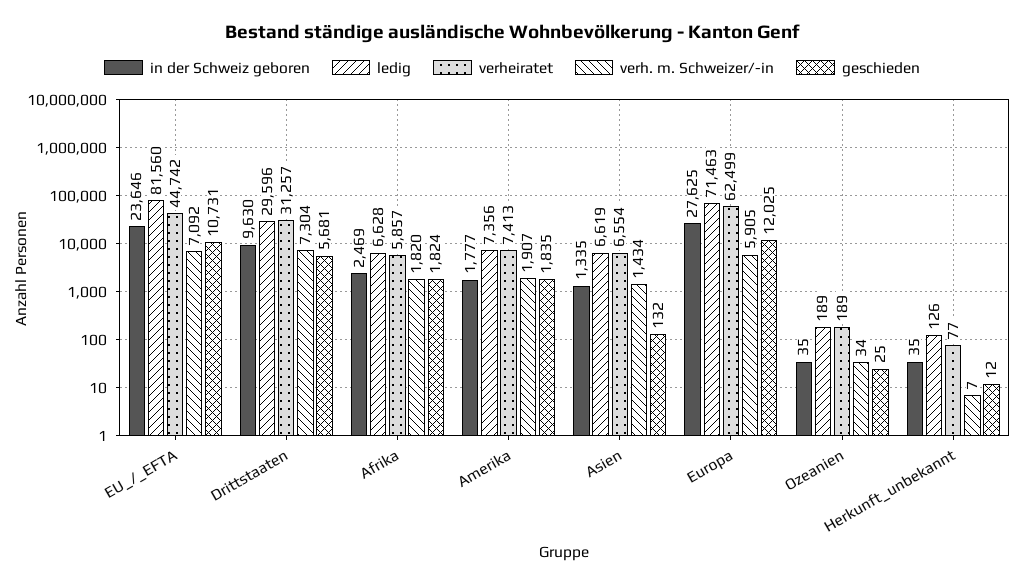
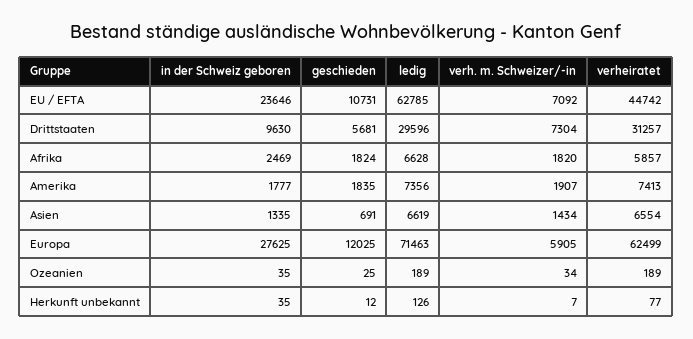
ledig, EU_/_EFTA: 81560 -> 62785
geschieden, Asien: 132 -> 691

